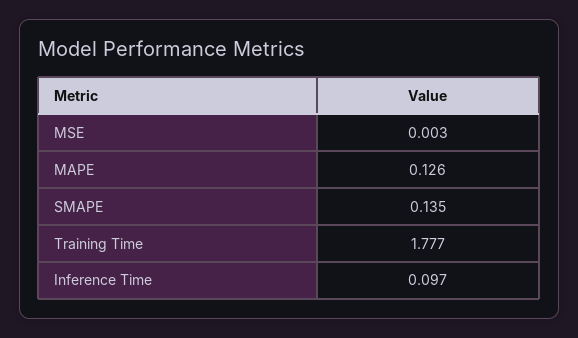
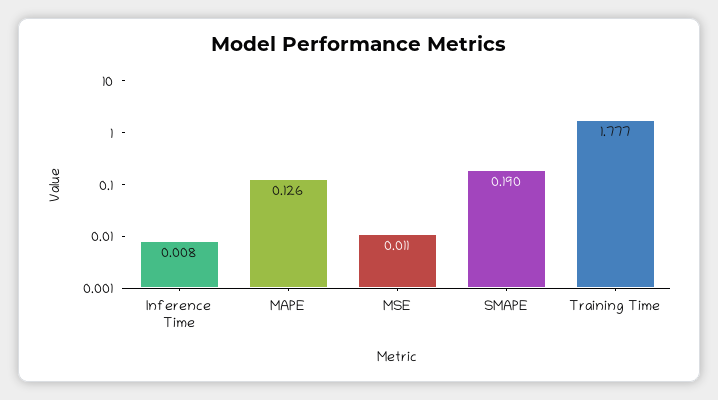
MSE: 0.003 -> 0.011
SMAPE: 0.135 -> 0.19
Inference Time: 0.097 -> 0.008

